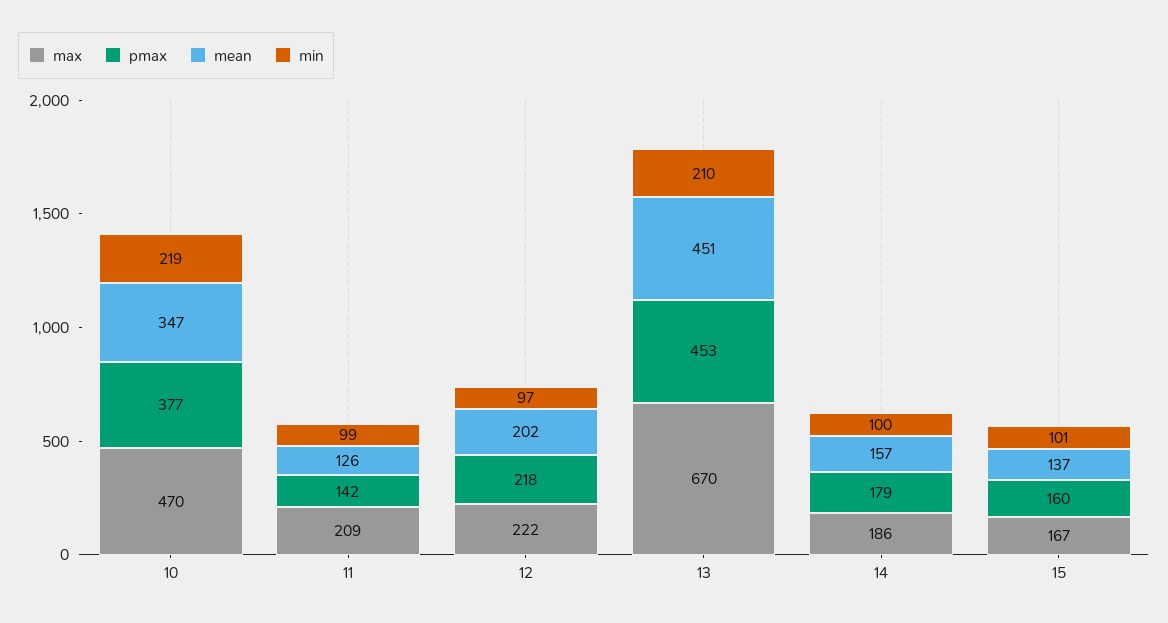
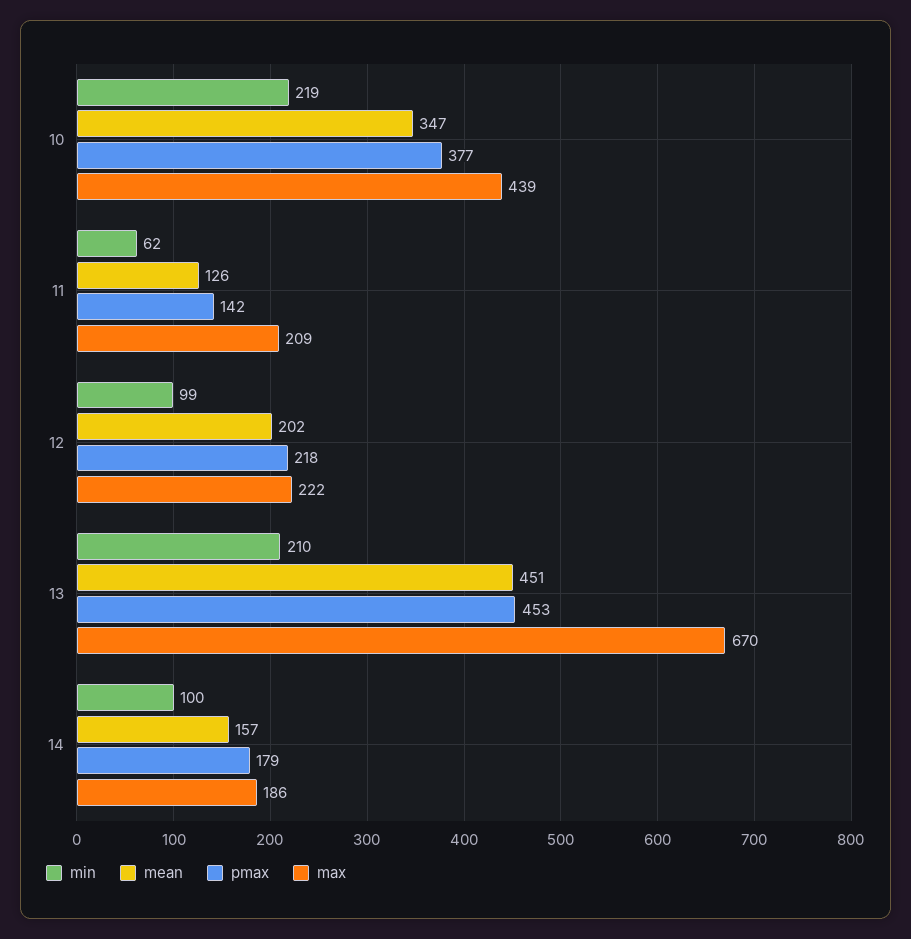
max, 10: 470 -> 439
min, 11: 99 -> 62
min, 12: 97 -> 99
max, 15: 167 -> none
pmax, 15: 160 -> none
mean, 15: 137 -> none
min, 15: 101 -> none

